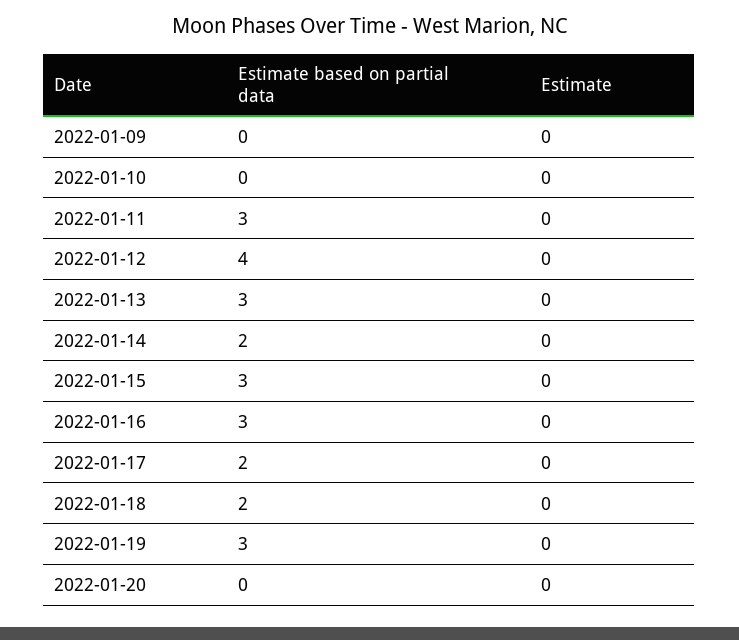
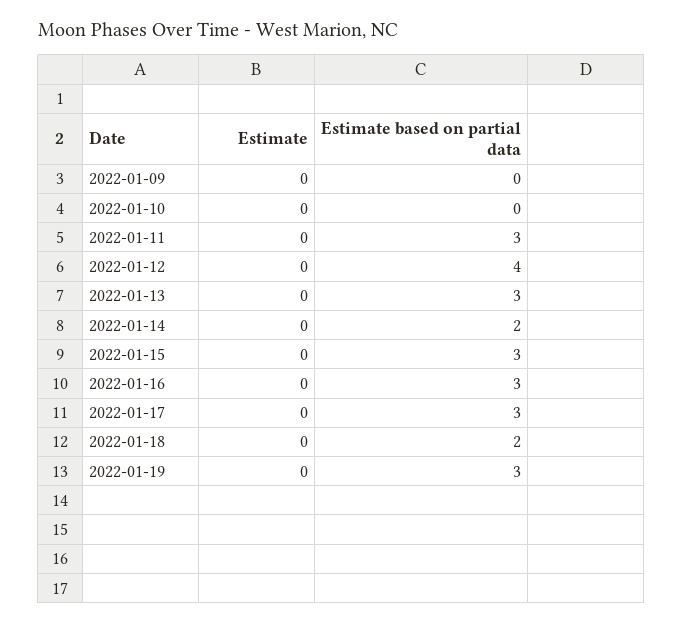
Estimate based on partial data, 2022-01-17: 2 -> 3
Estimate based on partial data, 2022-01-20: 0 -> none
Estimate, 2022-01-20: 0 -> none

